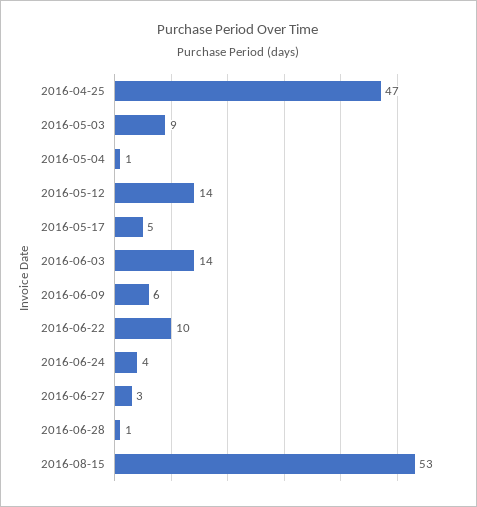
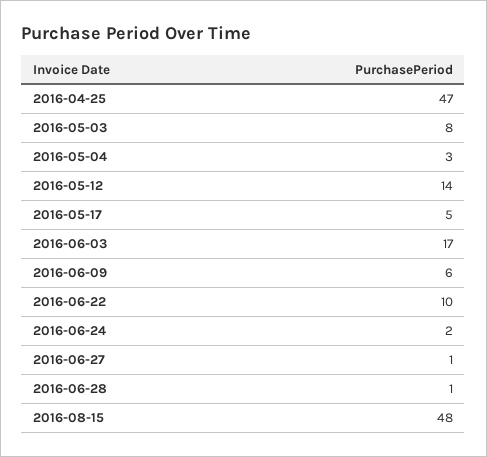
2016-05-03: 9 -> 8
2016-05-04: 1 -> 3
2016-06-03: 14 -> 17
2016-06-24: 4 -> 2
2016-06-27: 3 -> 1
2016-08-15: 53 -> 48

